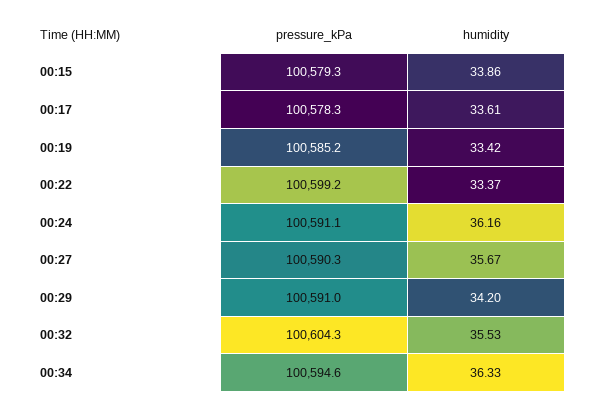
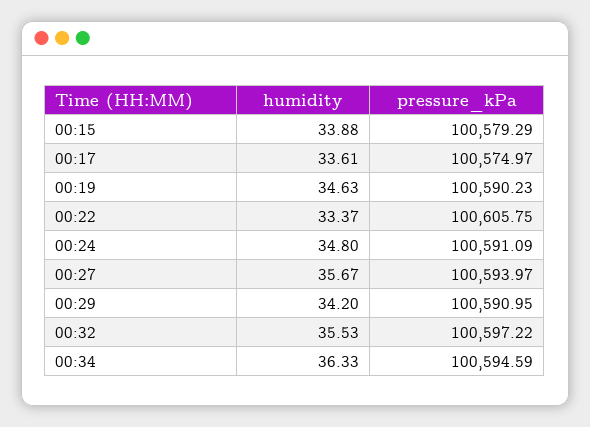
humidity, 00:15: 33.86 -> 33.88
pressure_kPa, 00:17: 100578.3 -> 100574.97
pressure_kPa, 00:19: 100585.2 -> 100590.23
humidity, 00:19: 33.42 -> 34.63
pressure_kPa, 00:22: 100599.2 -> 100605.75
humidity, 00:24: 36.16 -> 34.8
pressure_kPa, 00:27: 100590.3 -> 100593.97
pressure_kPa, 00:32: 100604.3 -> 100597.22

